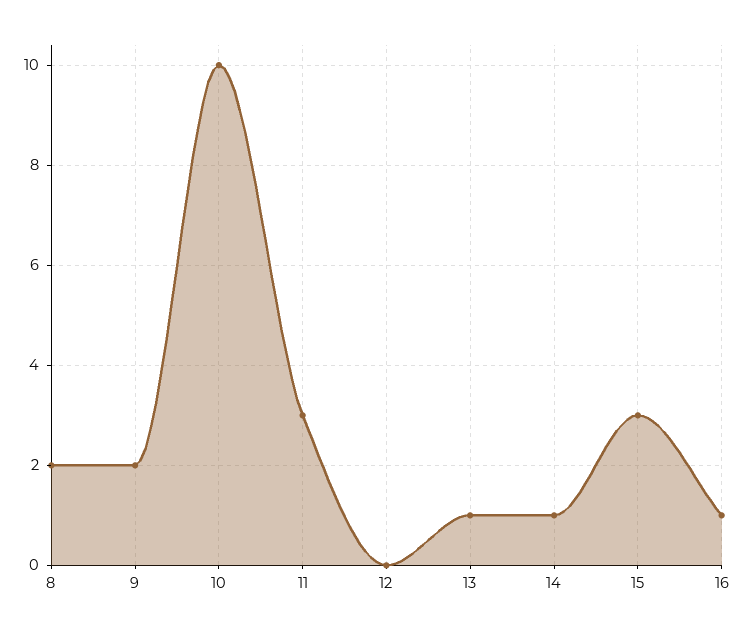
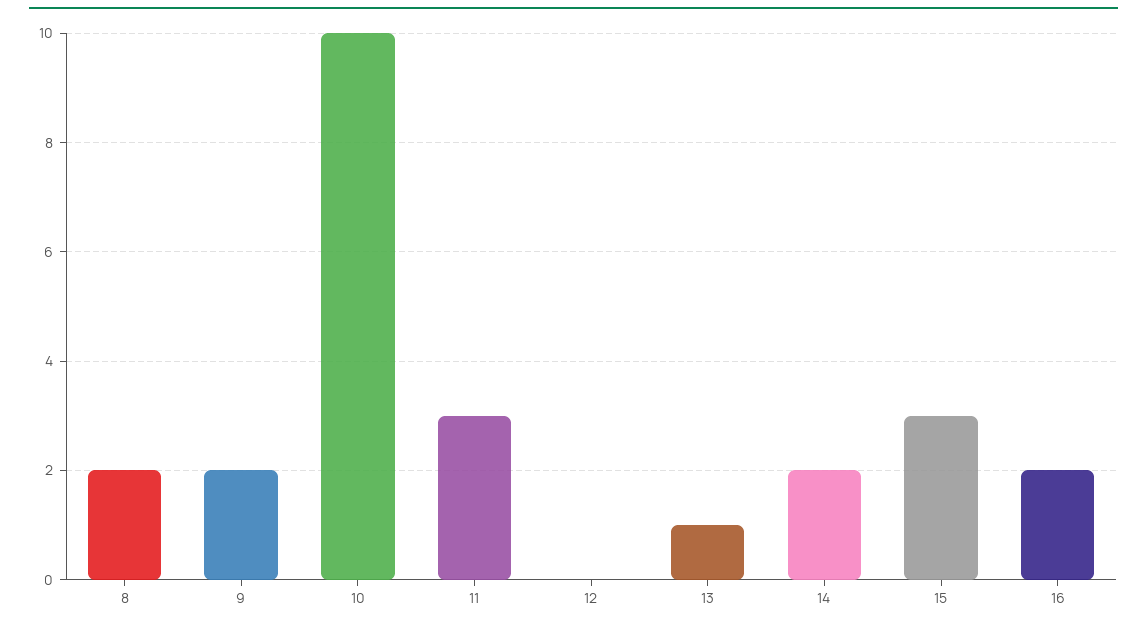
14: 1 -> 2
16: 1 -> 2

